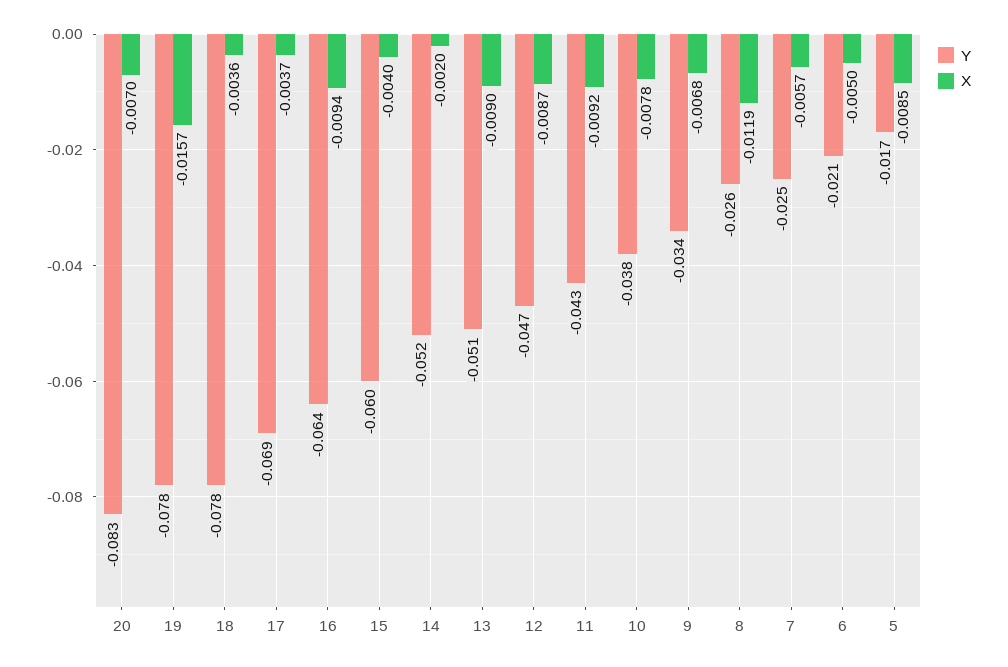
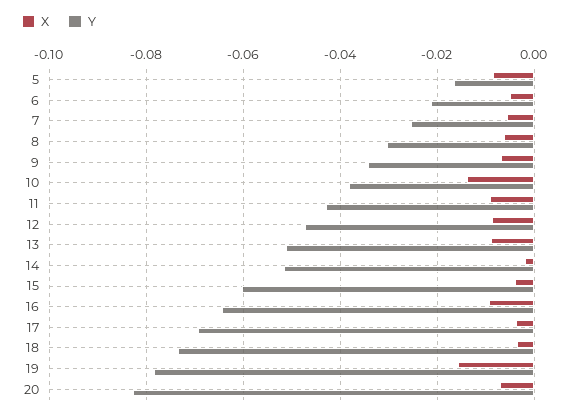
Y, 18: -0.078 -> -0.074
X, 10: -0.0078 -> -0.014
Y, 8: -0.026 -> -0.03
X, 8: -0.0119 -> -0.006

